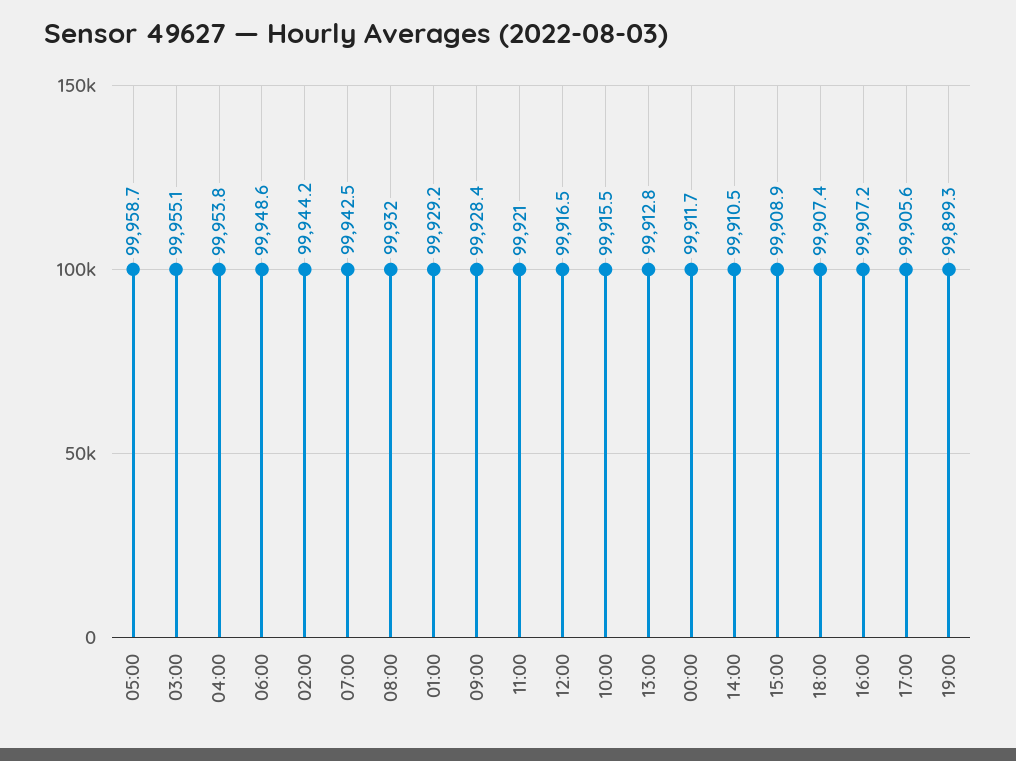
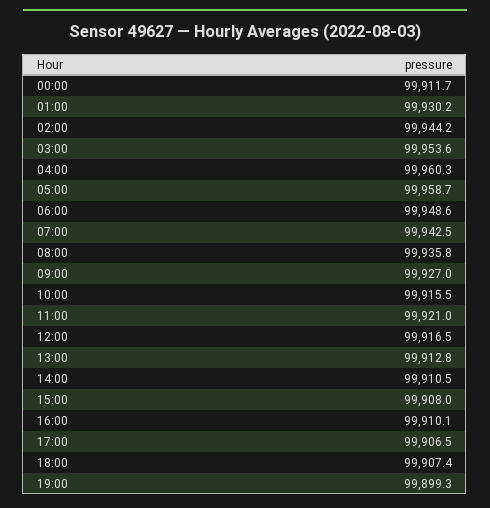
03:00: 99955.1 -> 99953.6
04:00: 99953.8 -> 99960.3
08:00: 99932 -> 99935.8
01:00: 99929.2 -> 99930.2
09:00: 99928.4 -> 99927
15:00: 99908.9 -> 99908
16:00: 99907.2 -> 99910.1
17:00: 99905.6 -> 99906.5

